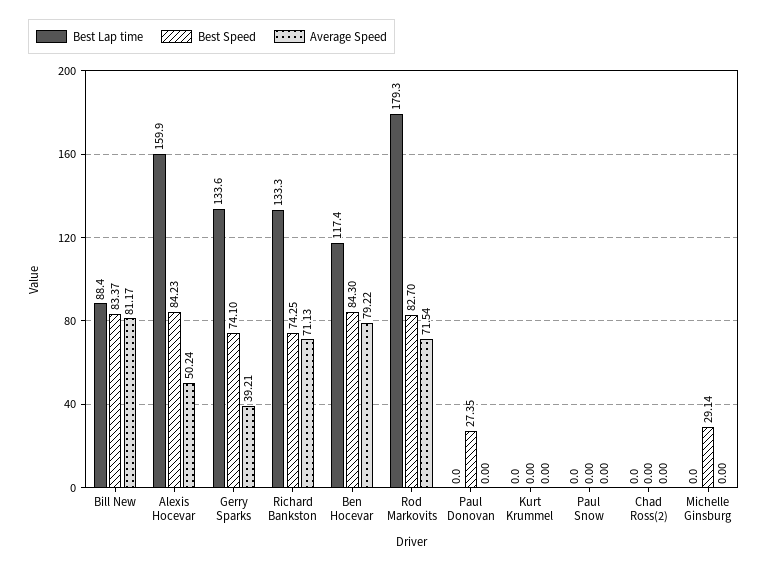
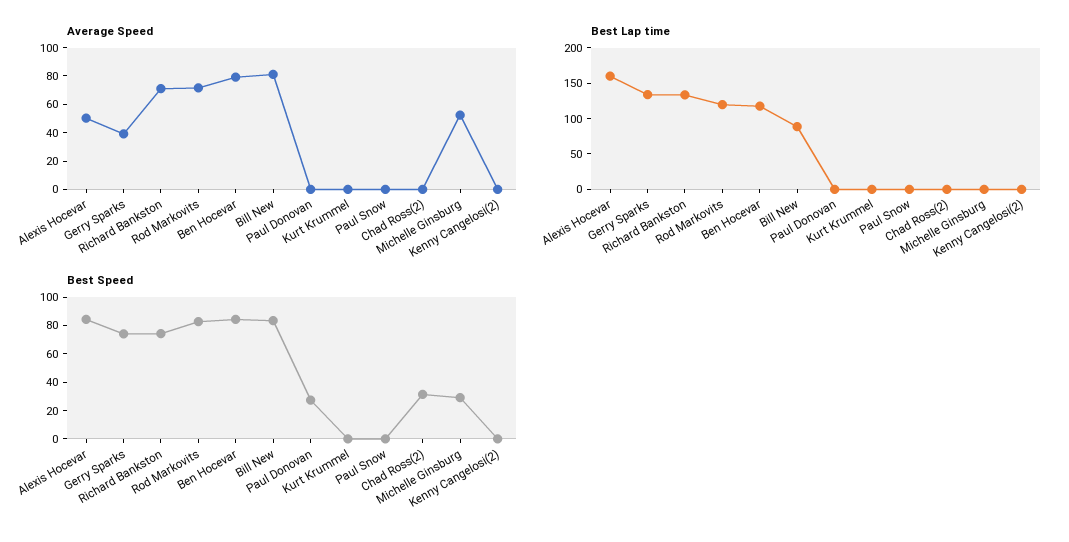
Best Lap time, Rod Markovits: 179.3 -> 125
Best Speed, Chad Ross(2): 0 -> 30
Average Speed, Michelle Ginsburg: 0 -> 50
Average Speed, Kenny Cangelosi(2): none -> 0
Best Lap time, Kenny Cangelosi(2): none -> 0
Best Speed, Kenny Cangelosi(2): none -> 0

